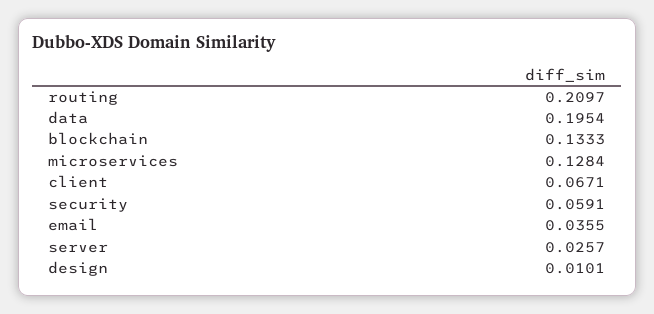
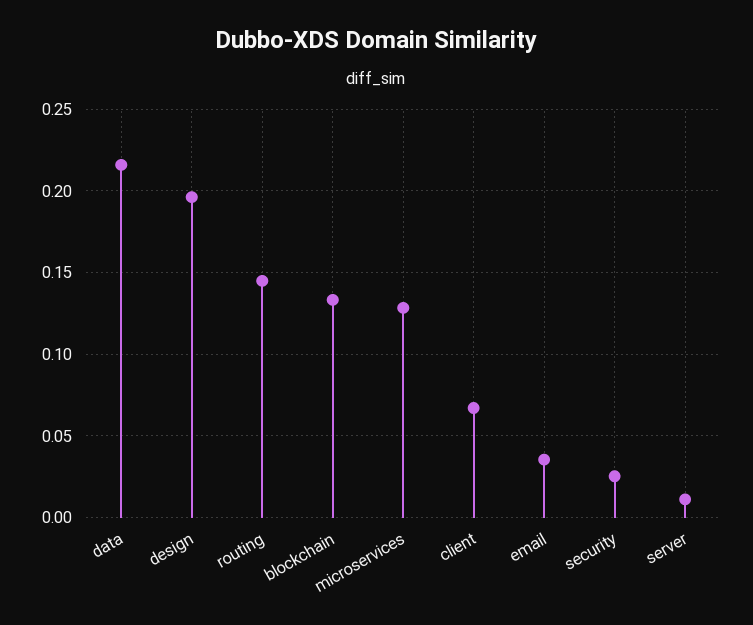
routing: 0.2097 -> 0.145
data: 0.1954 -> 0.215
security: 0.0591 -> 0.025
server: 0.0257 -> 0.01
design: 0.0101 -> 0.195

